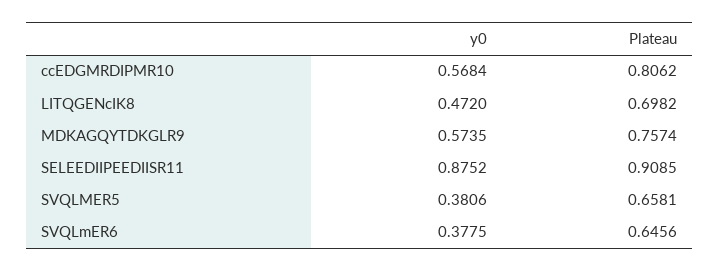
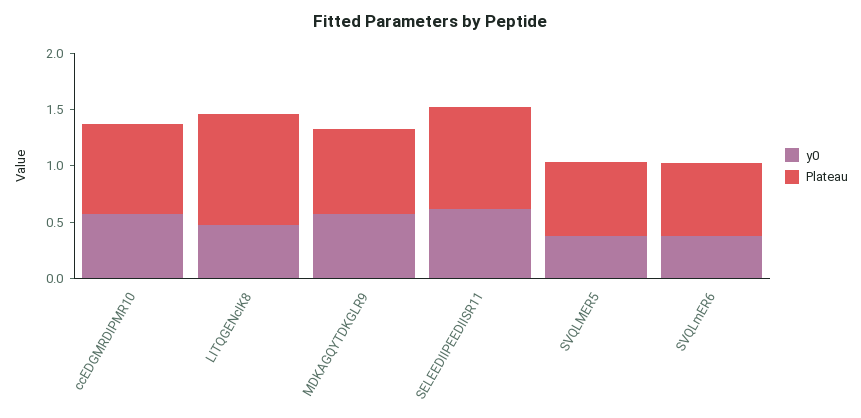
Plateau, LITQGENcIK8: 0.6982 -> 1
y0, SELEEDIIPEEDIISR11: 0.8752 -> 0.6

